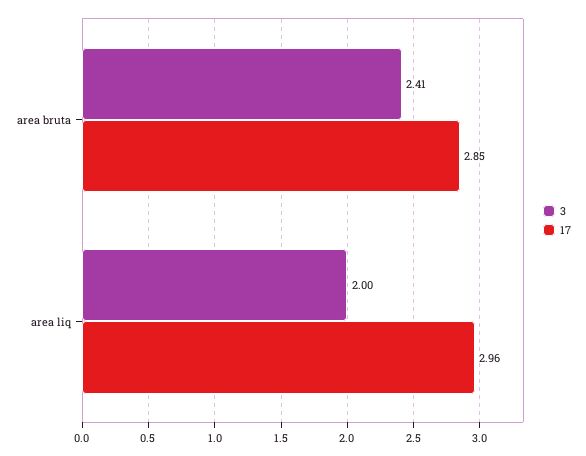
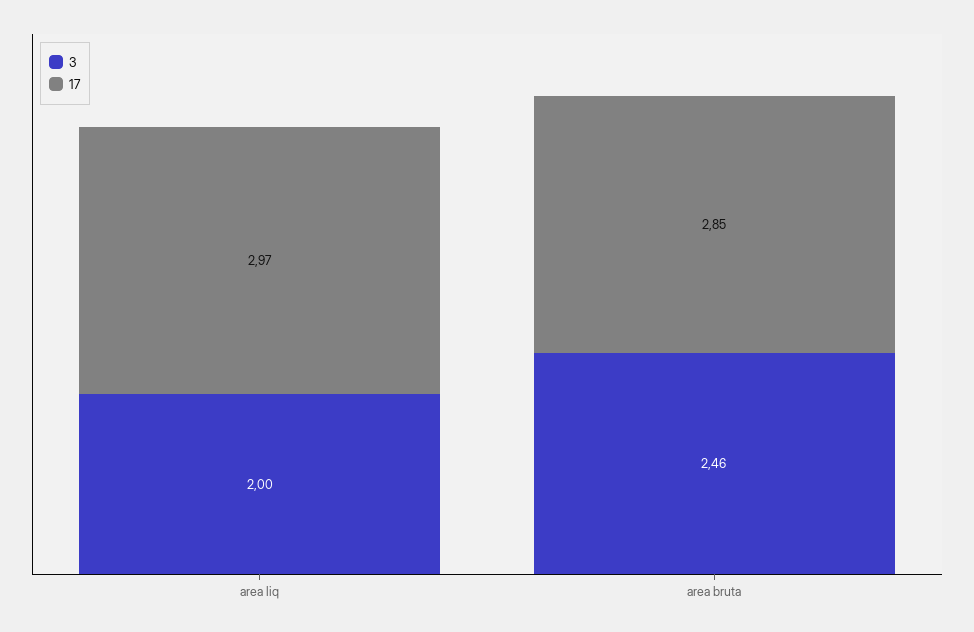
3, area bruta: 2.41 -> 2.46
17, area liq: 2.96 -> 2.97

